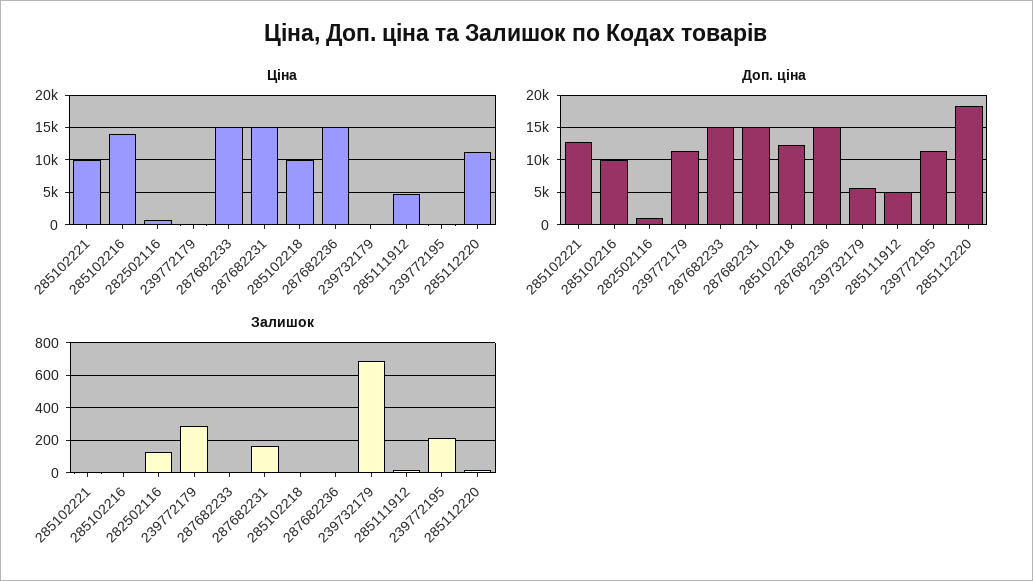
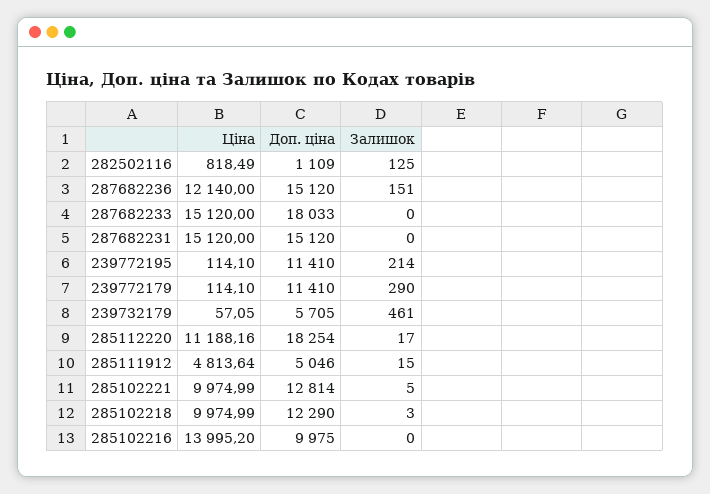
Ціна, 287682236: 15000 -> 12140
Доп. ціна, 287682233: 15000 -> 18033
Залишок, 287682231: 150 -> 0
Залишок, 287682236: 0 -> 151
Залишок, 239732179: 700 -> 461

